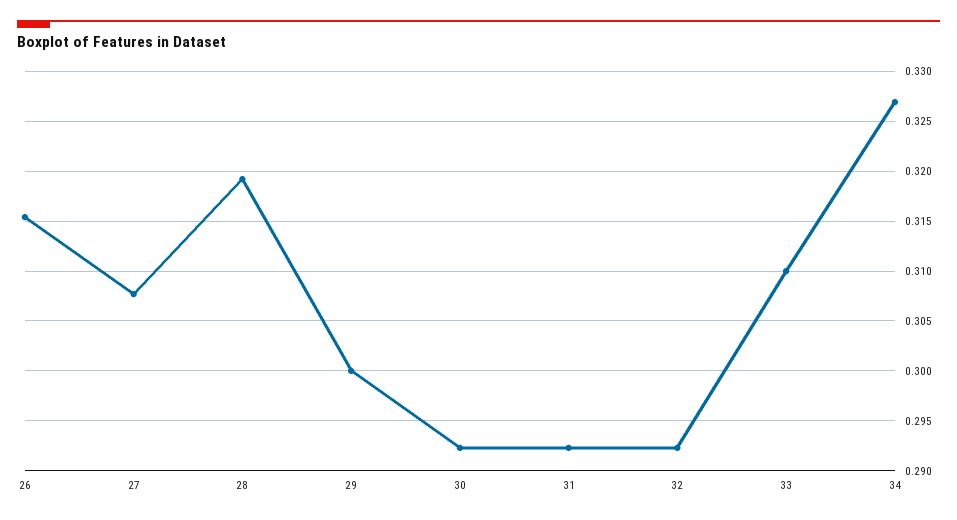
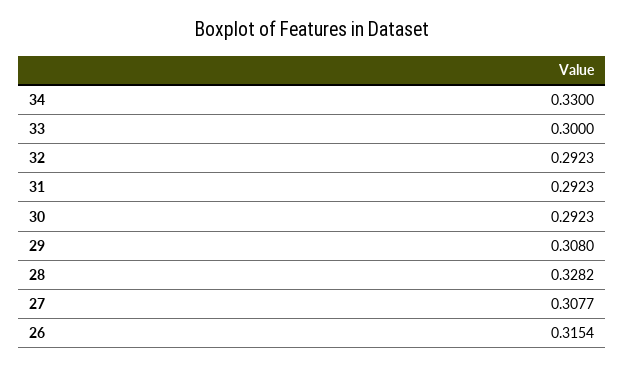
28: 0.319 -> 0.3282
29: 0.3 -> 0.308
33: 0.31 -> 0.3
34: 0.327 -> 0.33

